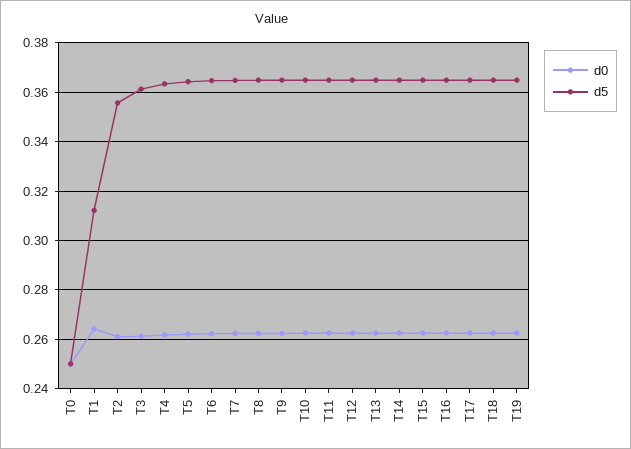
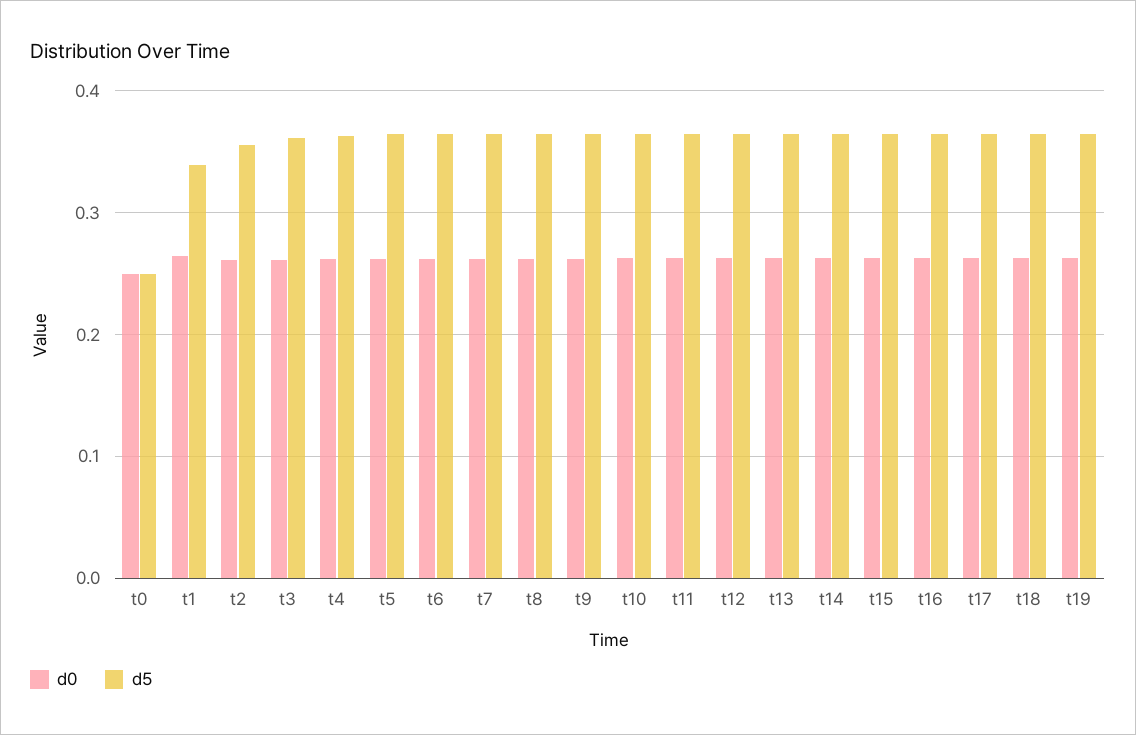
d5, T1: 0.3125 -> 0.34

